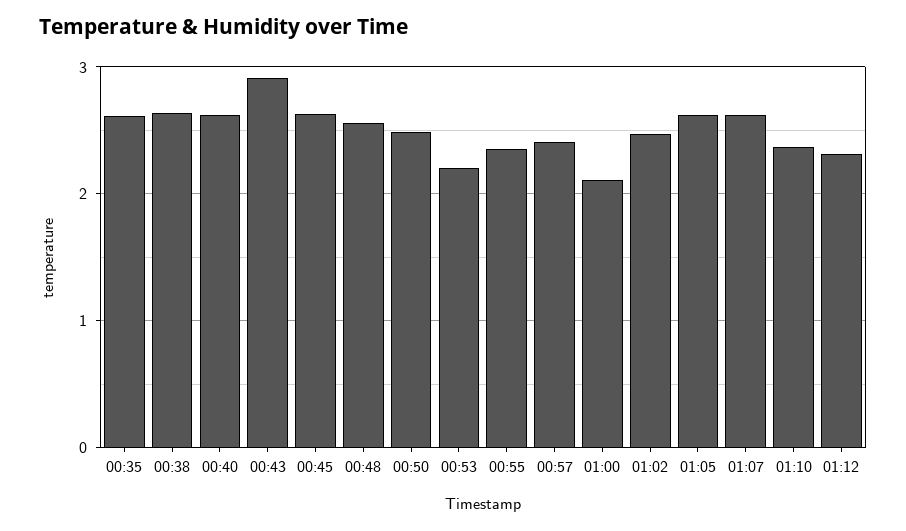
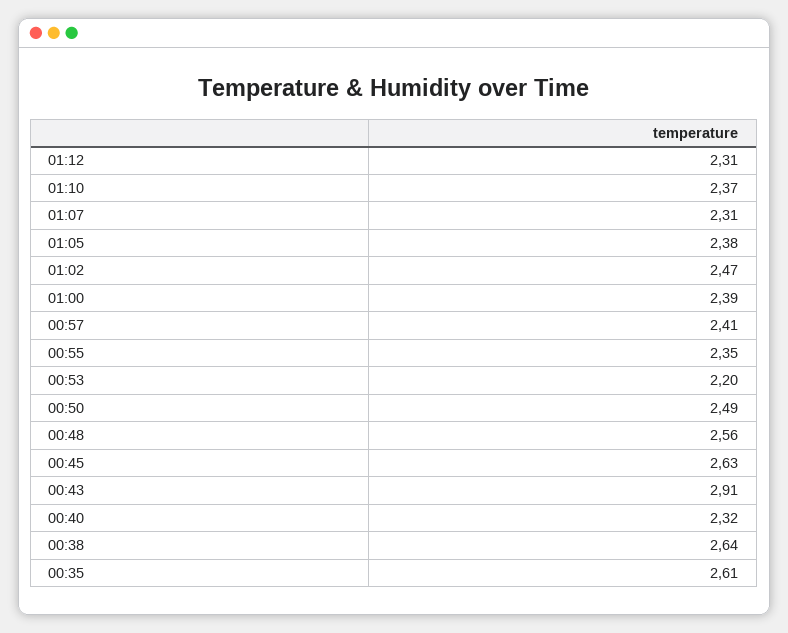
00:40: 2.6 -> 2.32
01:00: 2.1 -> 2.39
01:05: 2.6 -> 2.38
01:07: 2.6 -> 2.31

